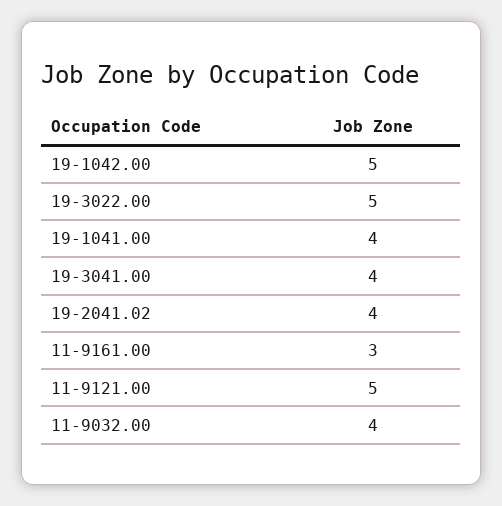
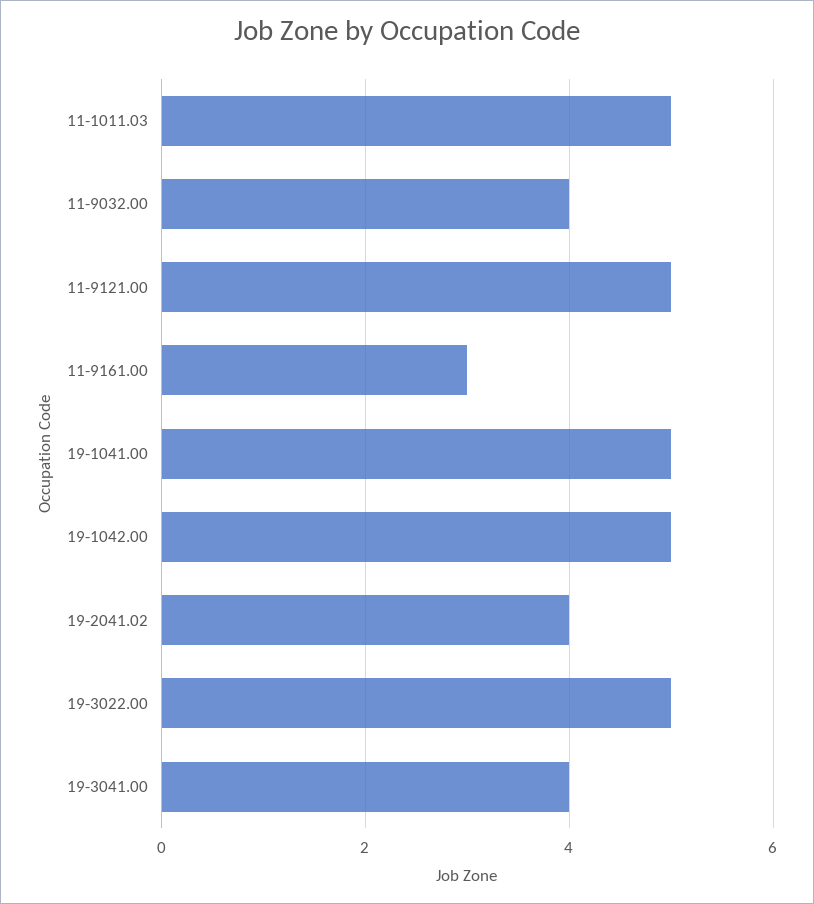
19-1041.00: 4 -> 5
11-1011.03: none -> 5

